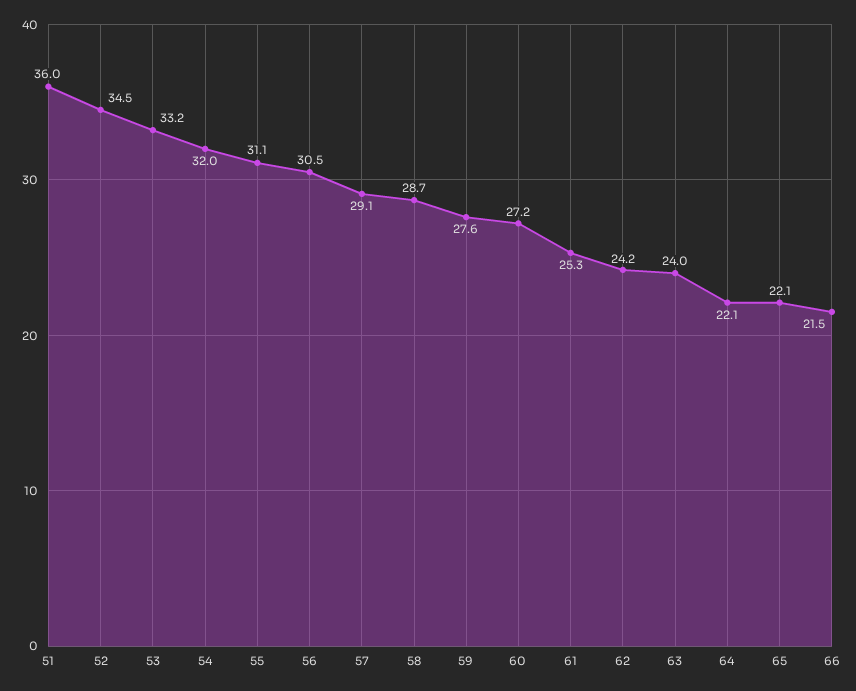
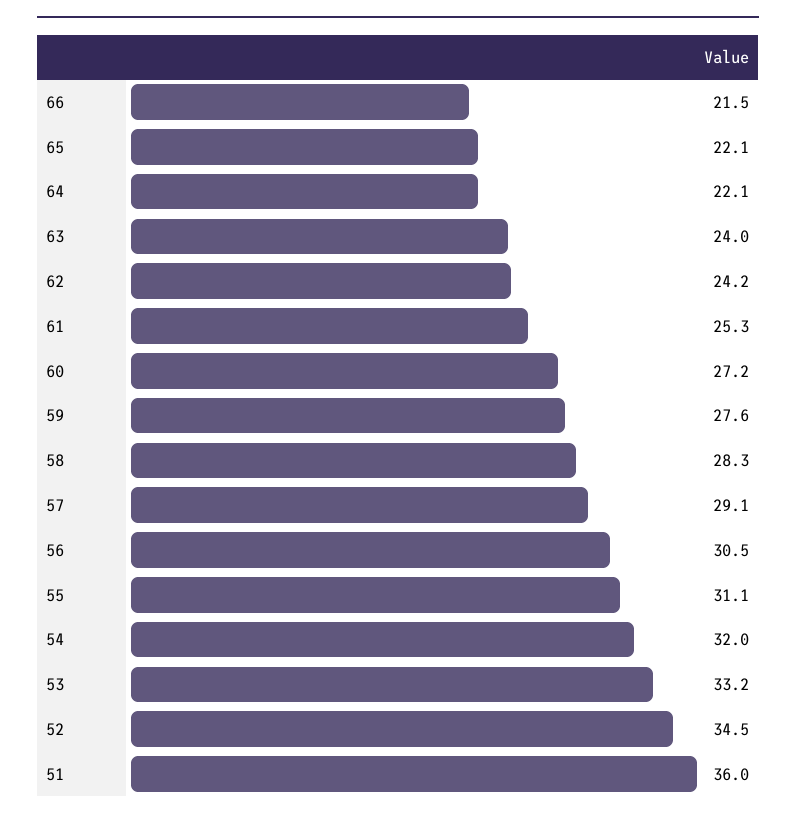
58: 28.7 -> 28.3

